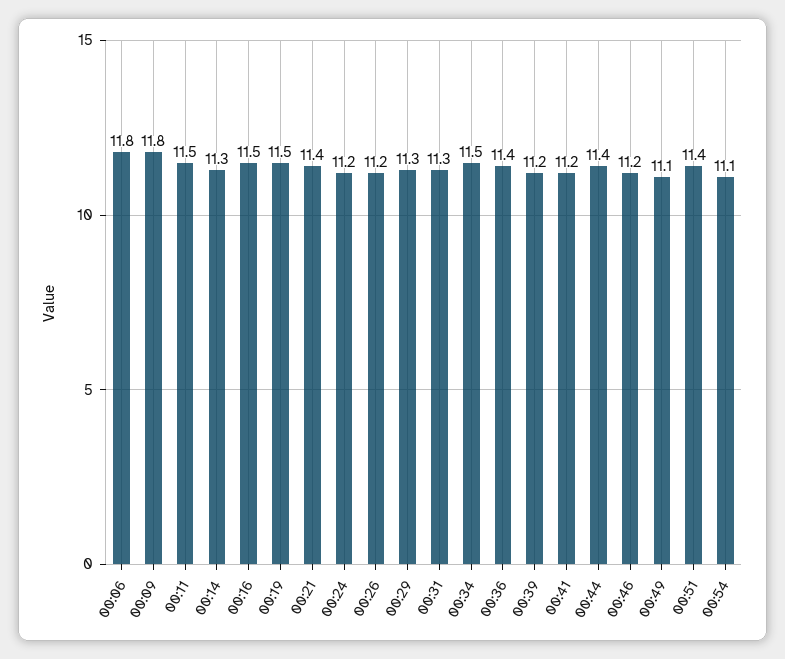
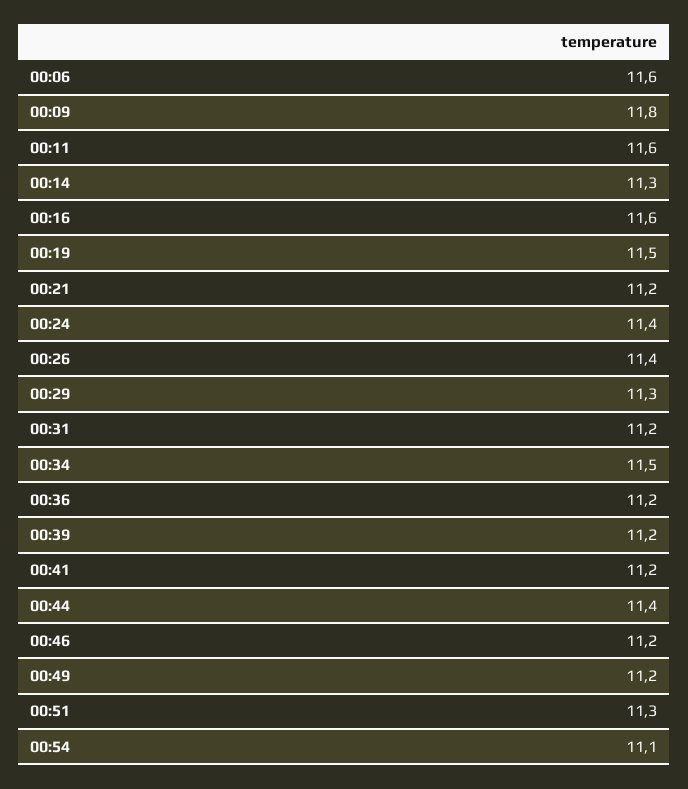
00:06: 11.8 -> 11.6
00:11: 11.5 -> 11.6
00:16: 11.5 -> 11.6
00:21: 11.4 -> 11.2
00:24: 11.2 -> 11.4
00:26: 11.2 -> 11.4
00:31: 11.3 -> 11.2
00:36: 11.4 -> 11.2
00:49: 11.1 -> 11.2
00:51: 11.4 -> 11.3

